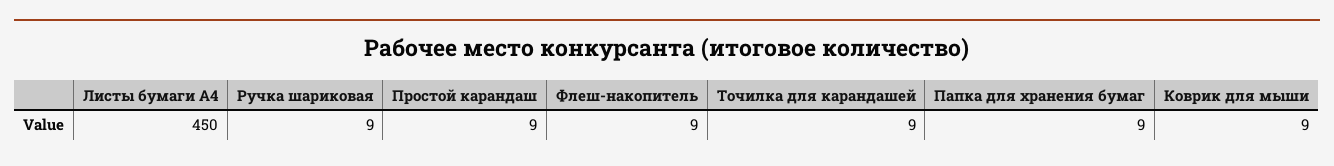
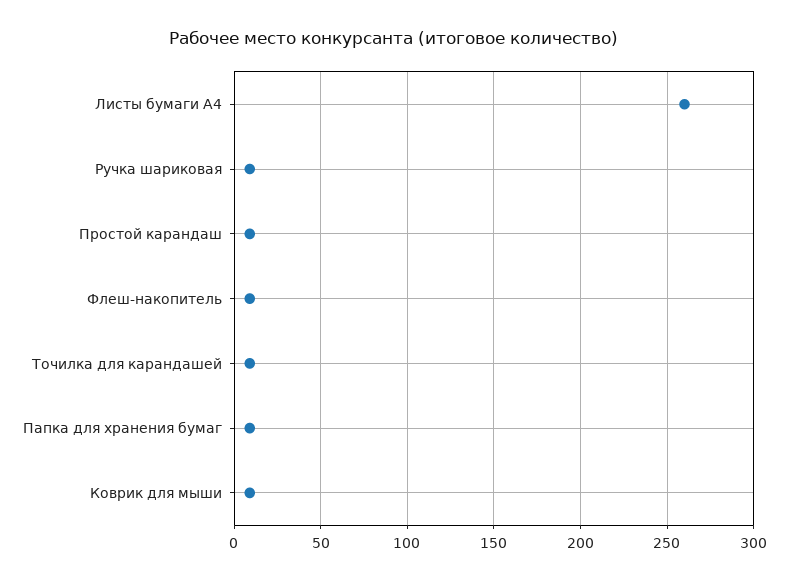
Листы бумаги А4: 450 -> 260

